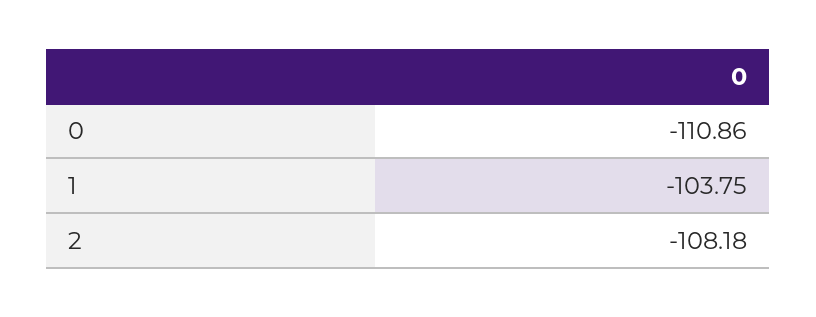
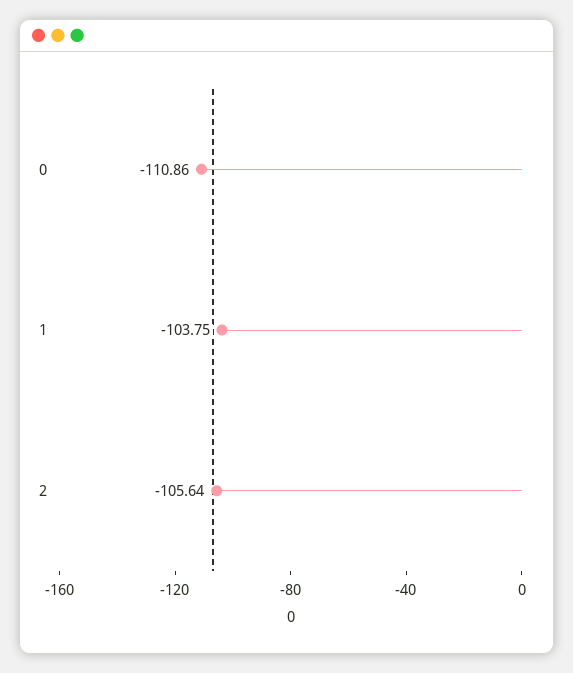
2: -108.18 -> -105.64

